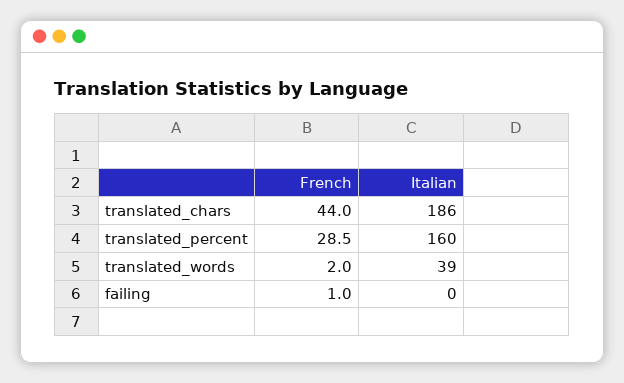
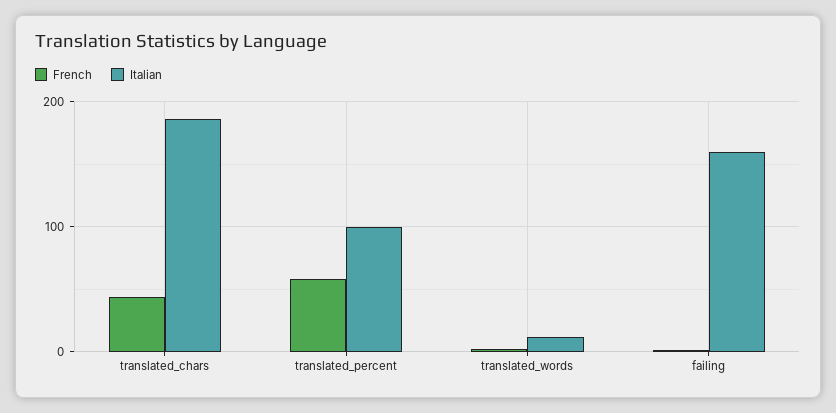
French, translated_percent: 28.5 -> 60
Italian, translated_percent: 160 -> 100
Italian, translated_words: 39 -> 10
Italian, failing: 0 -> 160

